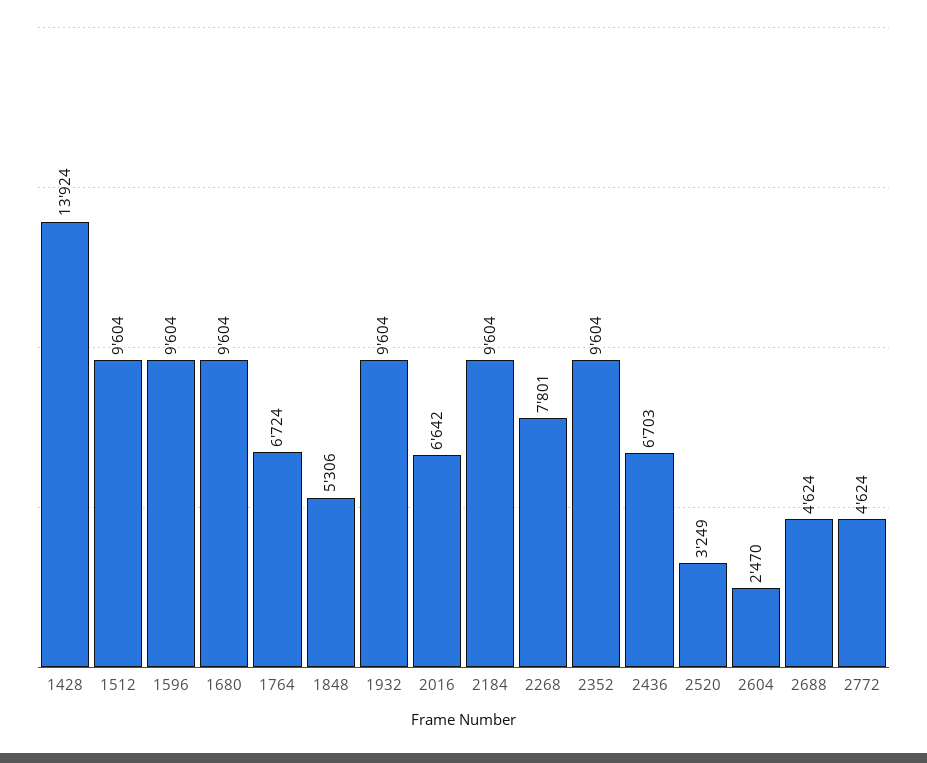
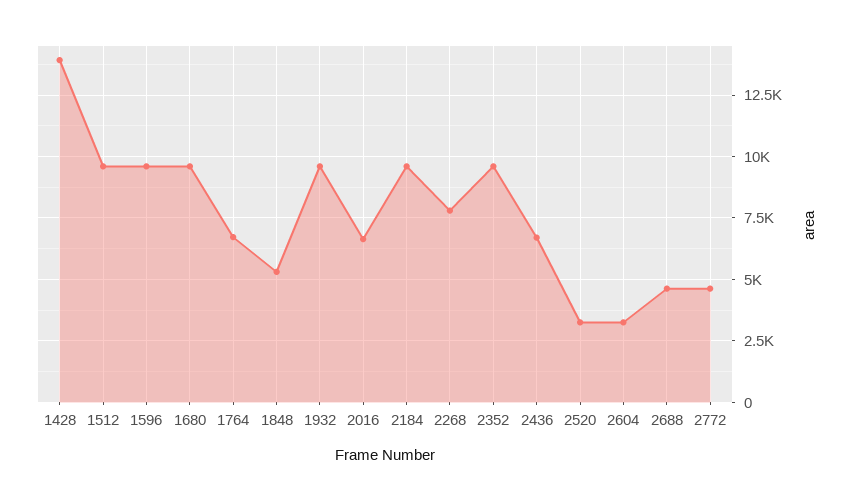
2604: 2470 -> 3250

